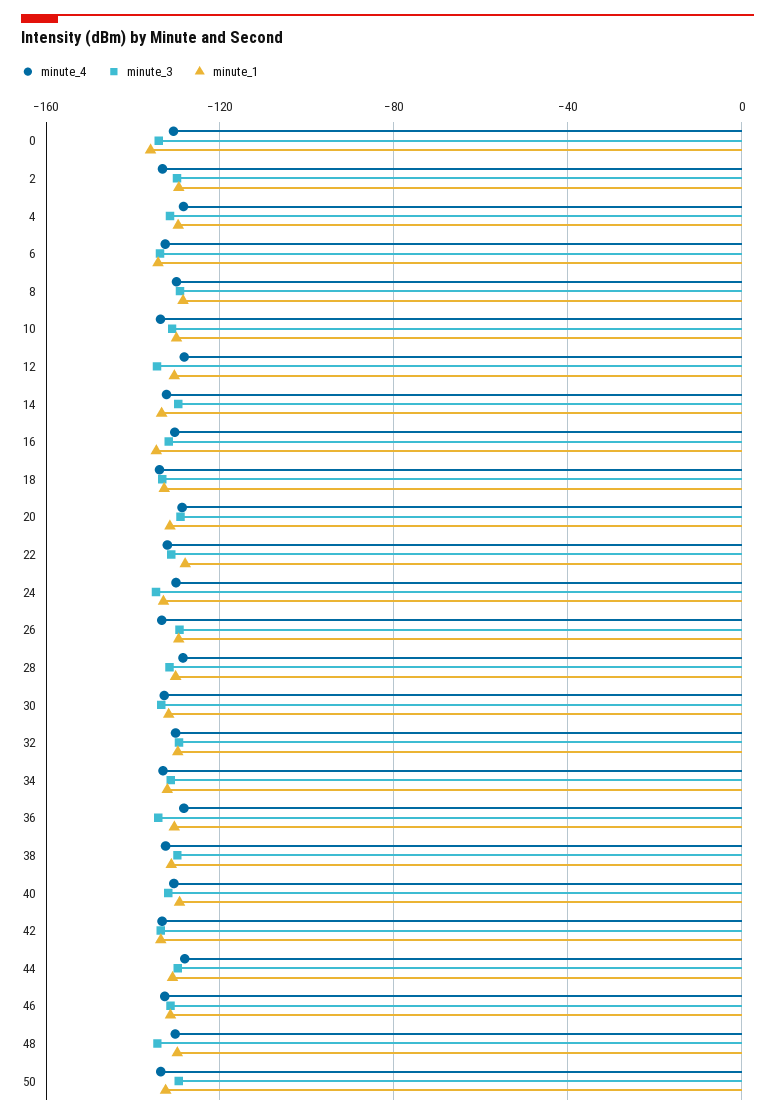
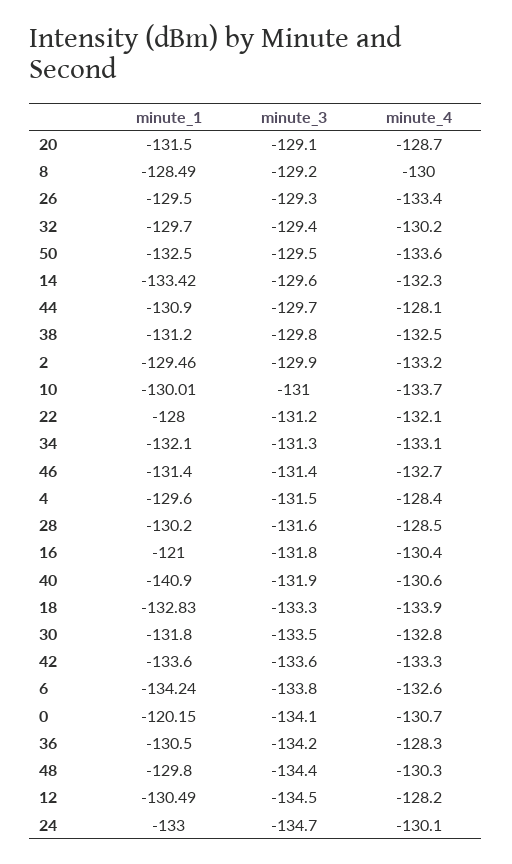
minute_1, 0: -135 -> -120.15
minute_1, 16: -135 -> -121
minute_1, 40: -130 -> -140.9

